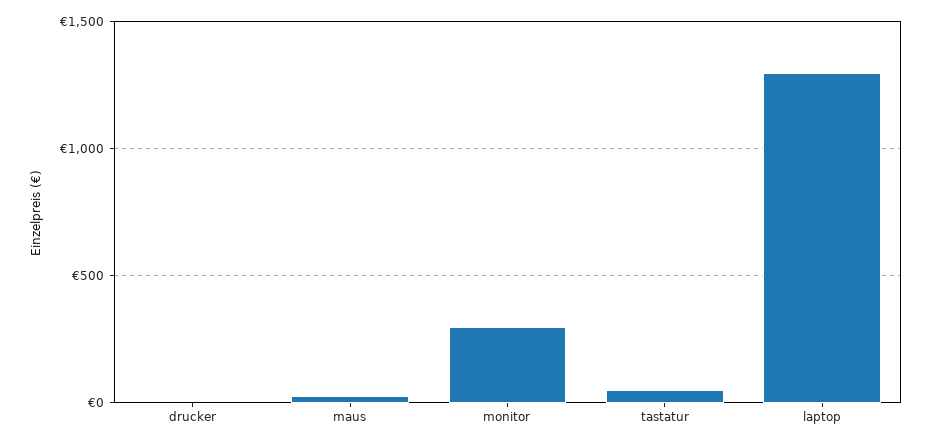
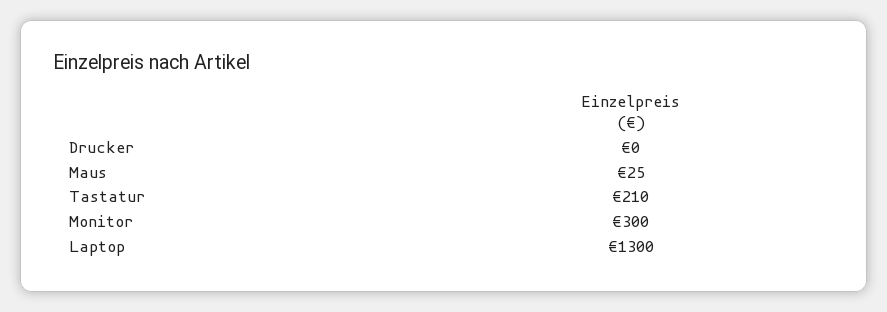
tastatur: 50 -> 210

